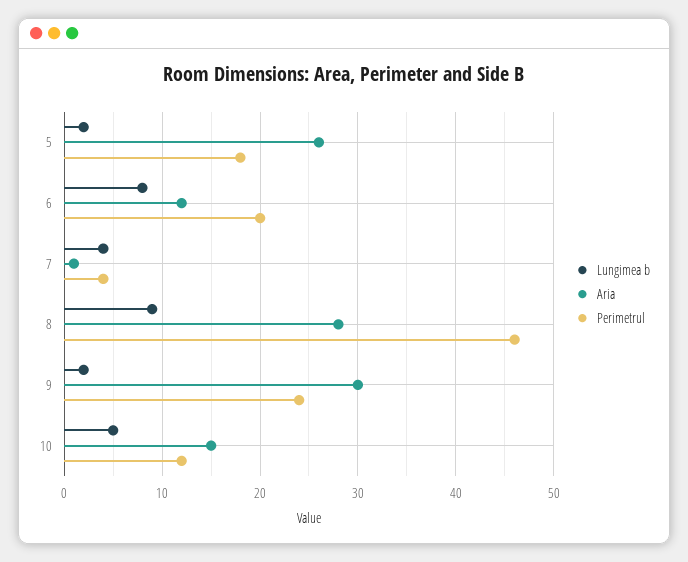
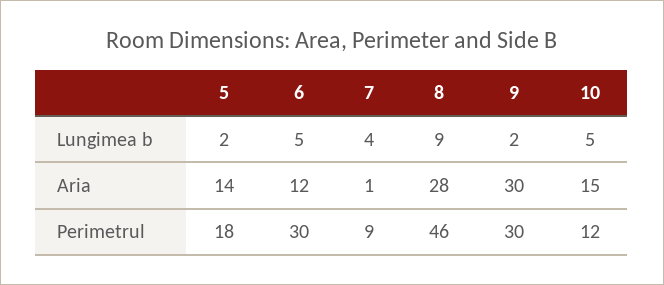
Aria, 5: 26 -> 14
Lungimea b, 6: 8 -> 5
Perimetrul, 6: 20 -> 30
Perimetrul, 7: 4 -> 9
Perimetrul, 9: 24 -> 30

